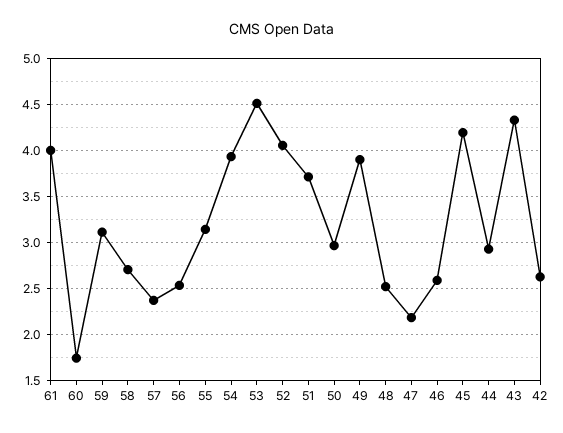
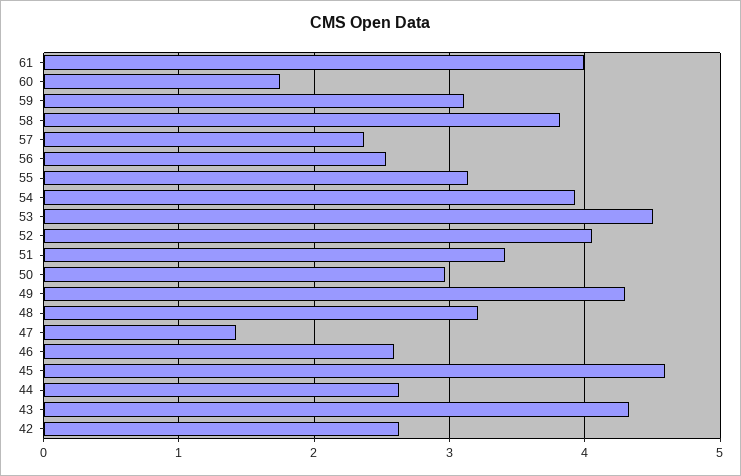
58: 2.7 -> 3.8
51: 3.7 -> 3.4
49: 3.9 -> 4.3
48: 2.5 -> 3.2
47: 2.2 -> 1.4
45: 4.2 -> 4.6
44: 2.9 -> 2.6

